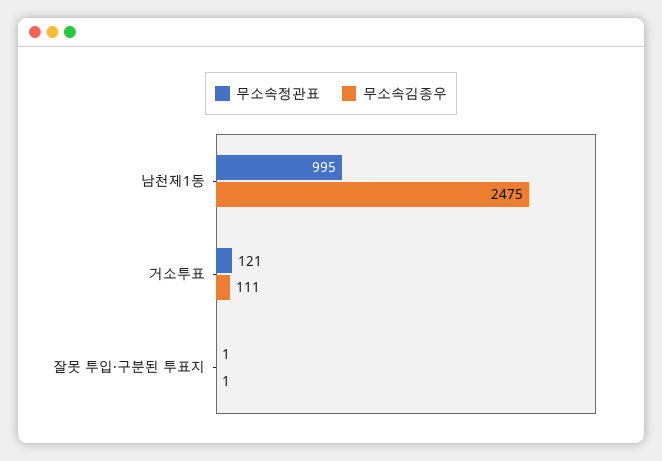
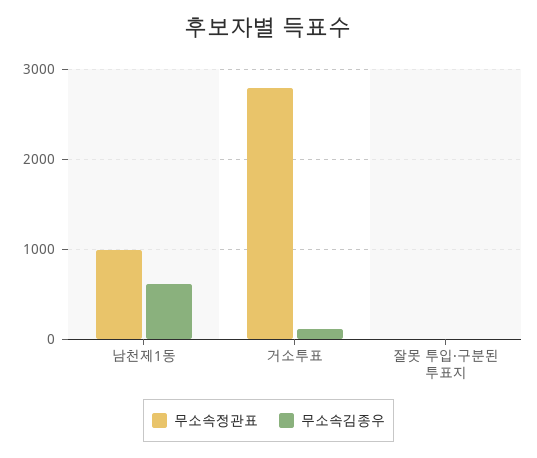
무소속김종우, 남천제1동: 2475 -> 600
무소속정관표, 거소투표: 121 -> 2800

